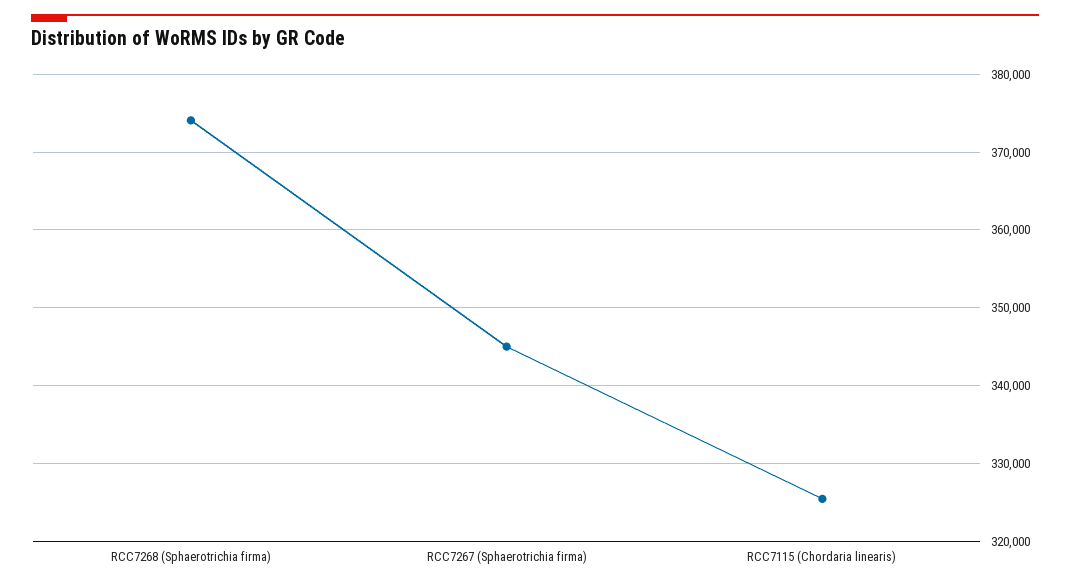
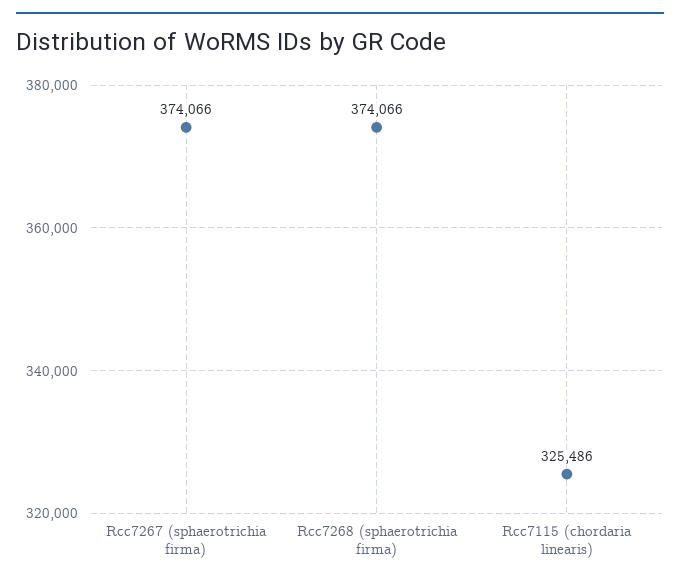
RCC7267 (Sphaerotrichia firma): 345000 -> 374066

